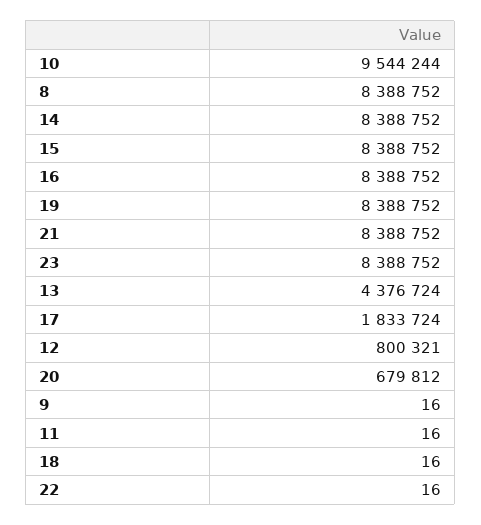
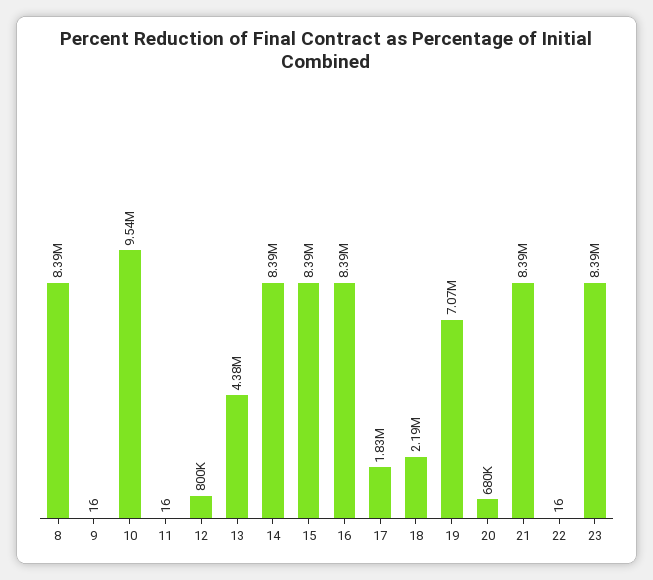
19: 8388752 -> 7070000
18: 16 -> 2190000

